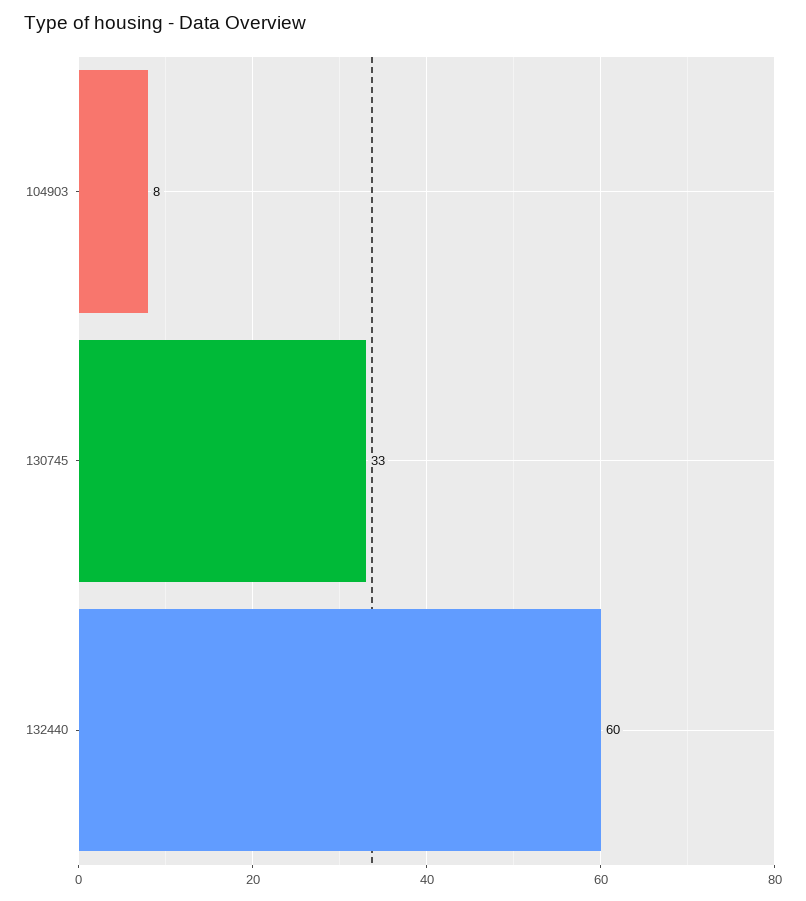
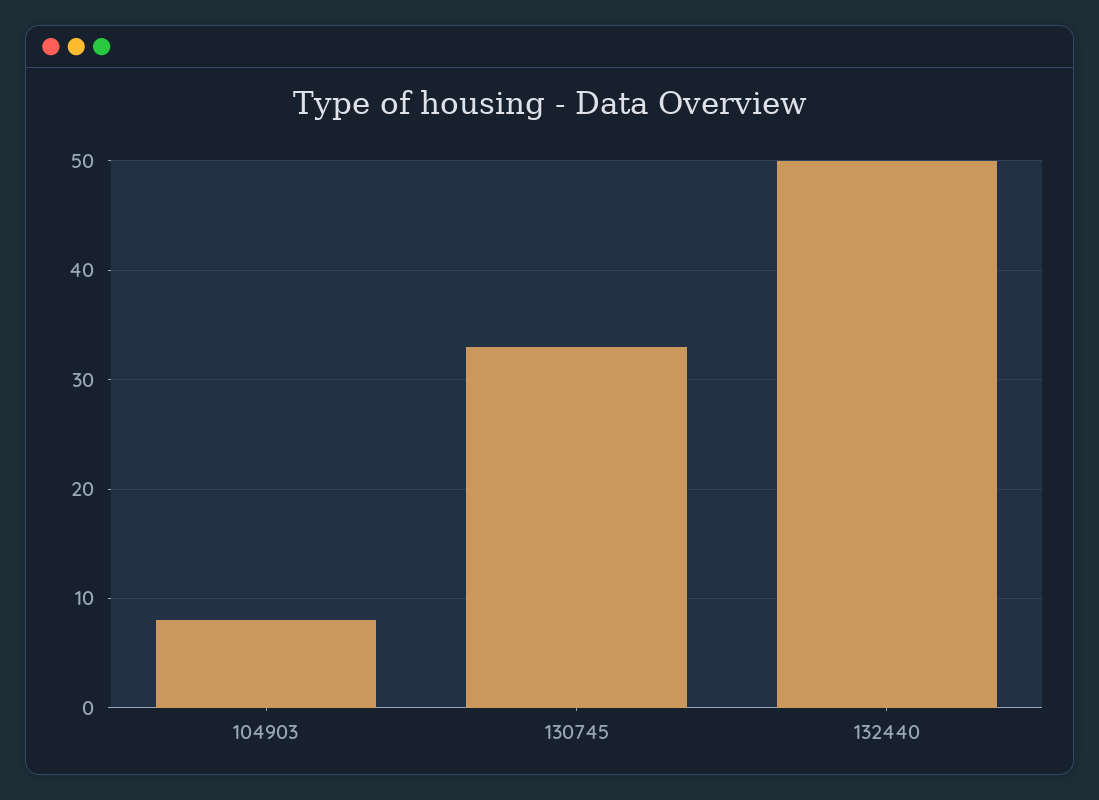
132440: 60 -> 50

